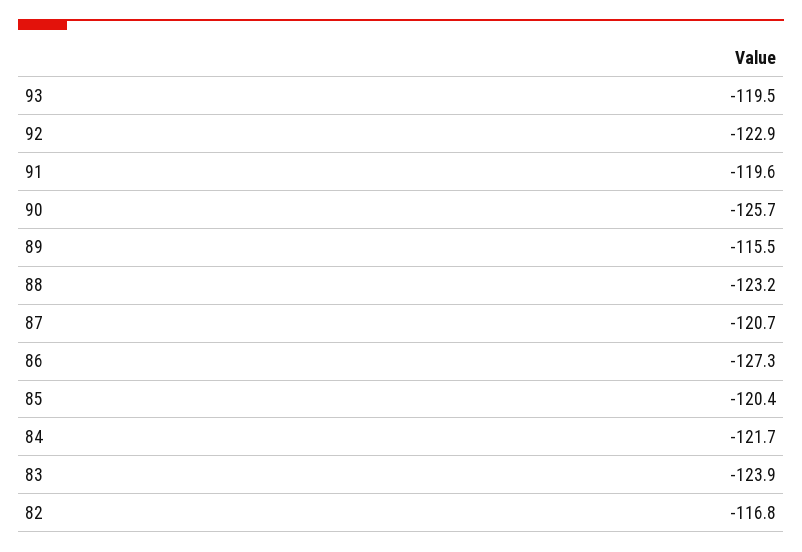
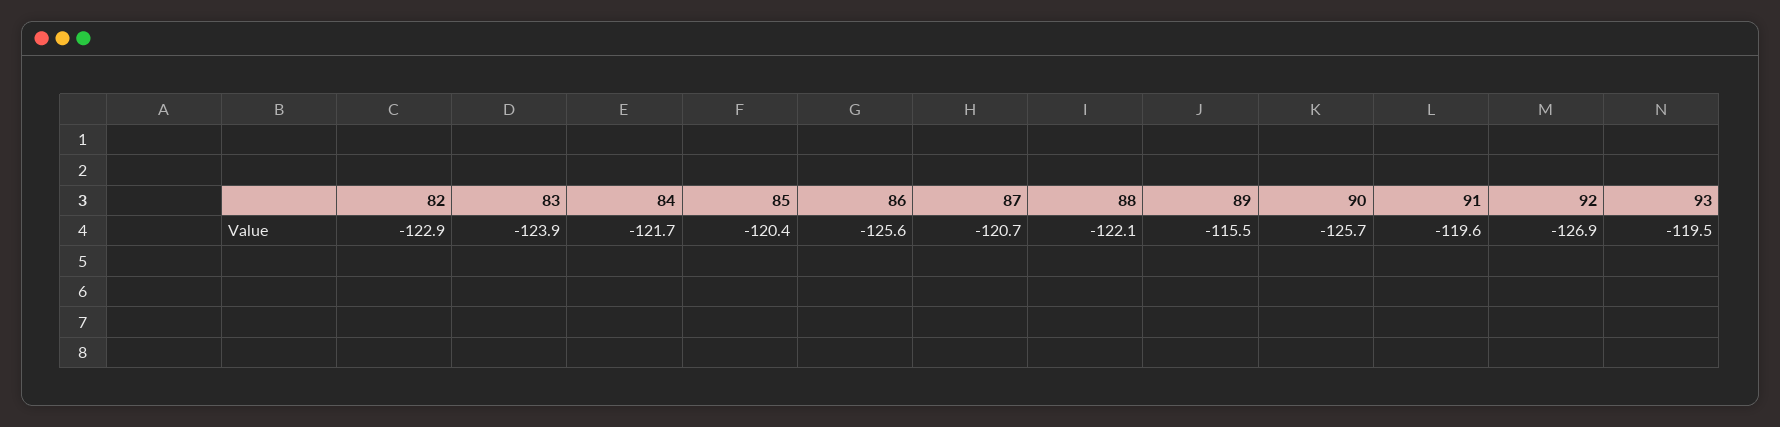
92: -122.9 -> -126.9
88: -123.2 -> -122.1
86: -127.3 -> -125.6
82: -116.8 -> -122.9

